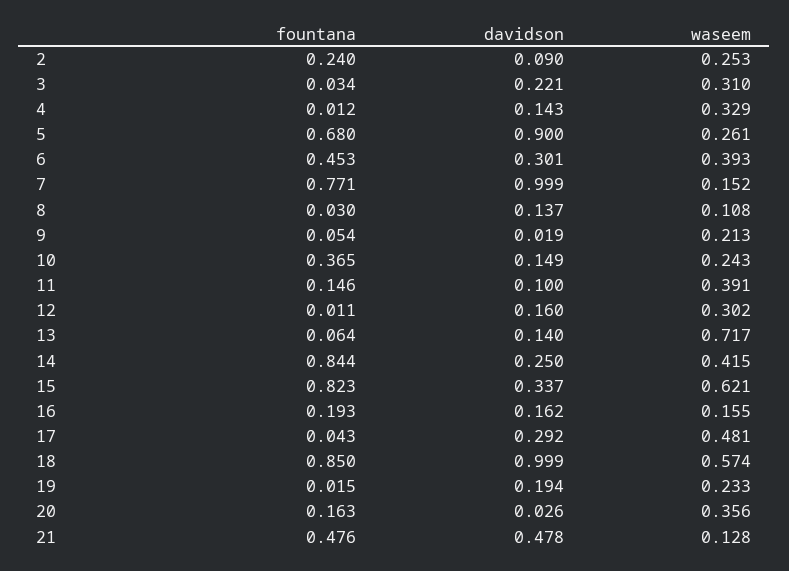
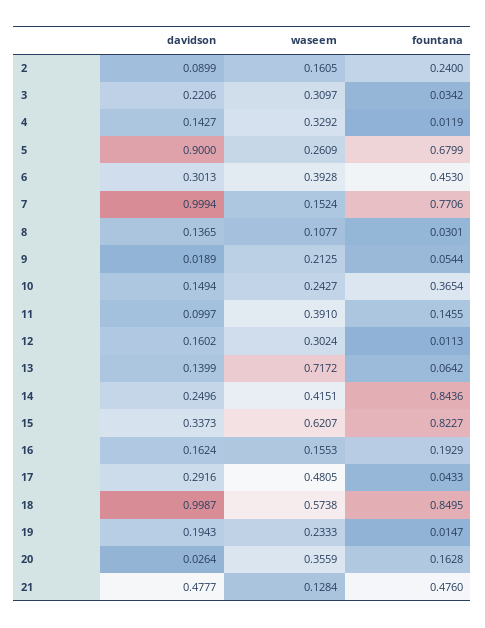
waseem, 2: 0.253 -> 0.1605

